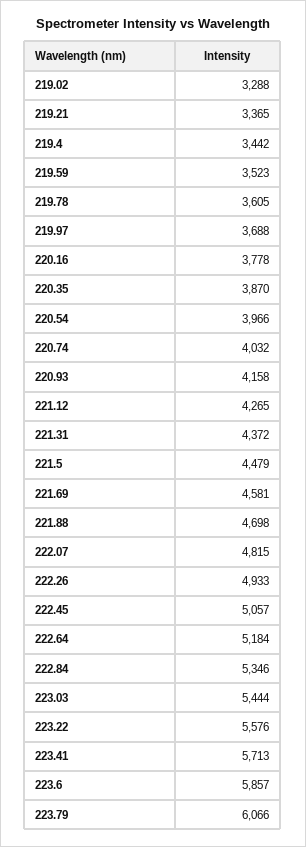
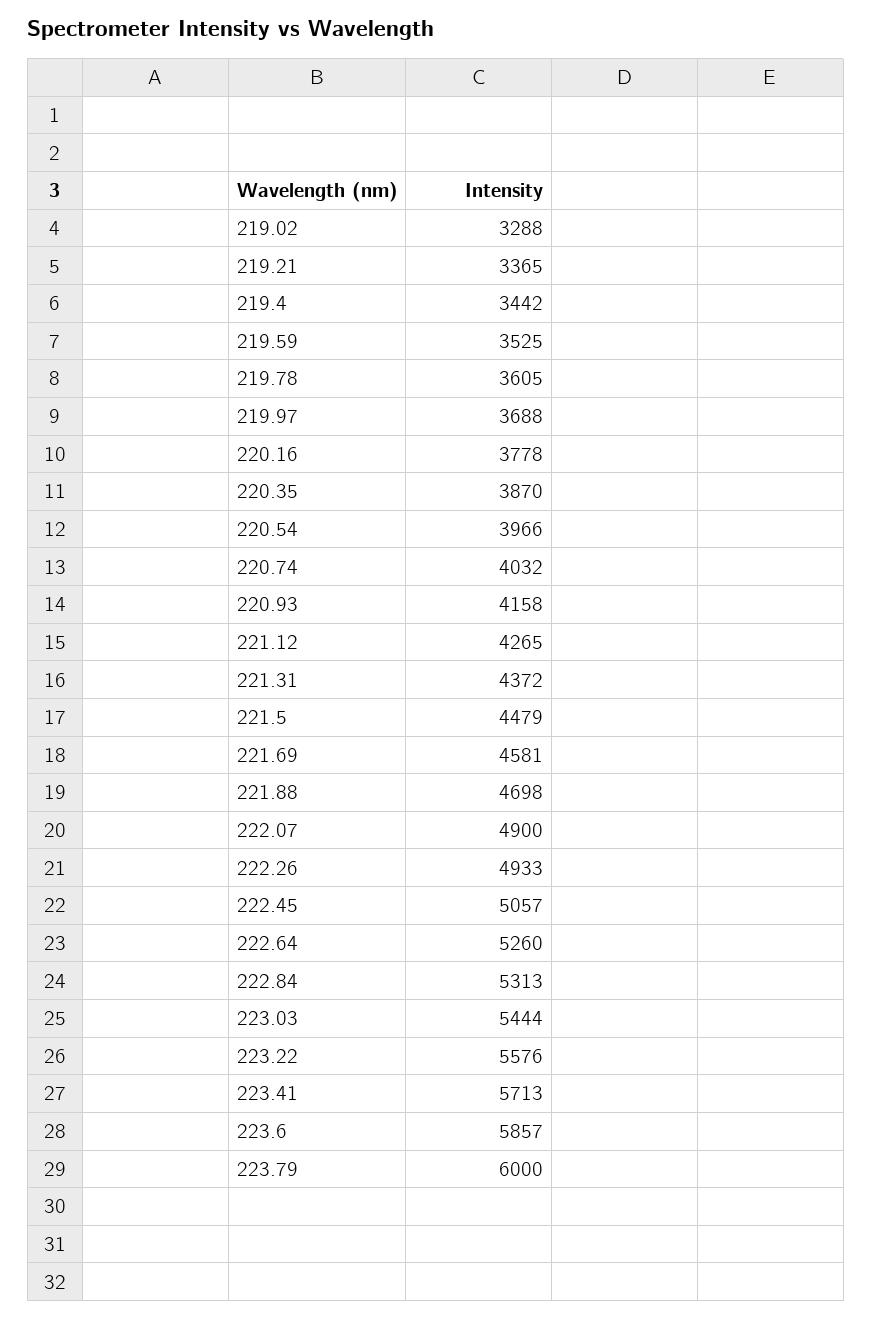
219.59: 3523 -> 3525
222.07: 4815 -> 4900
222.64: 5184 -> 5260
222.84: 5346 -> 5313
223.79: 6066 -> 6000

